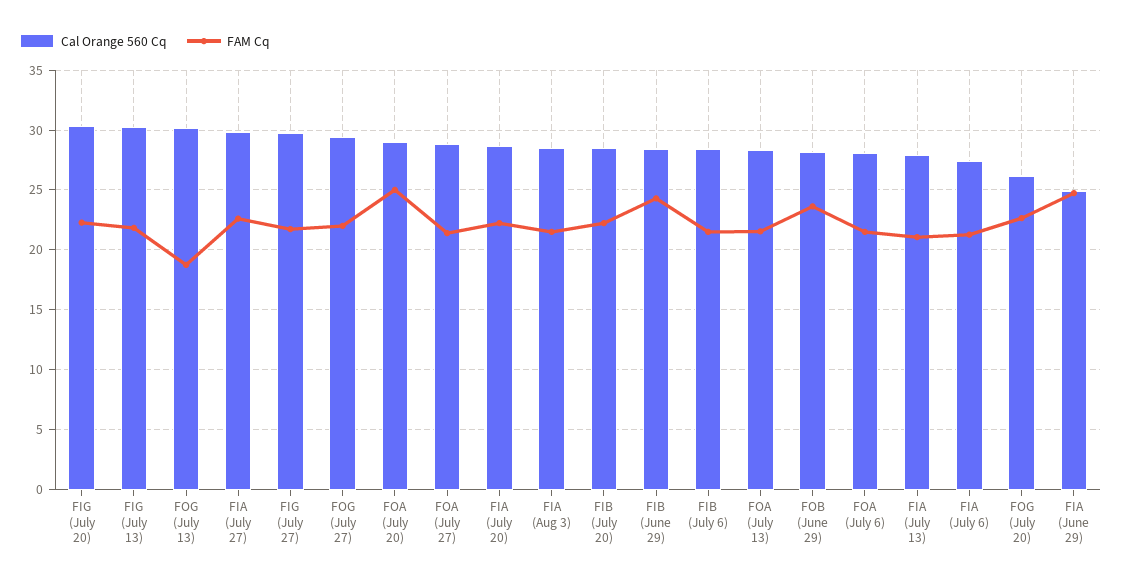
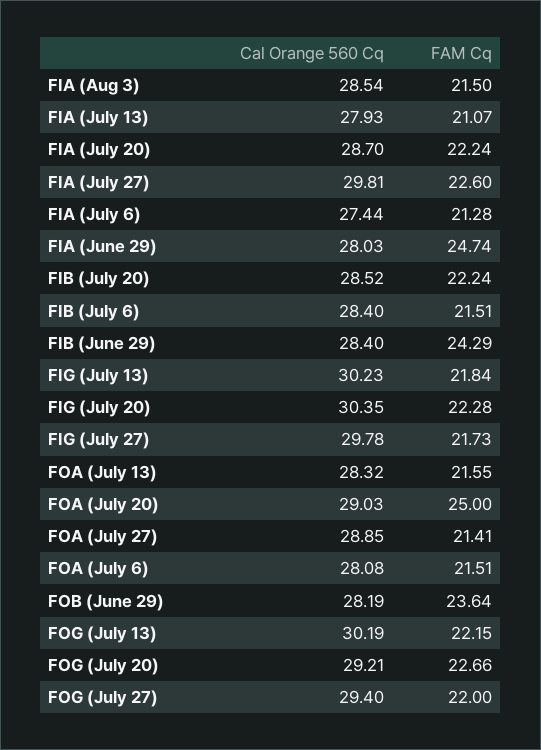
FAM Cq, FOG (July 13): 19 -> 22.15
Cal Orange 560 Cq, FOG (July 20): 26 -> 29.21
Cal Orange 560 Cq, FIA (June 29): 25 -> 28.03

